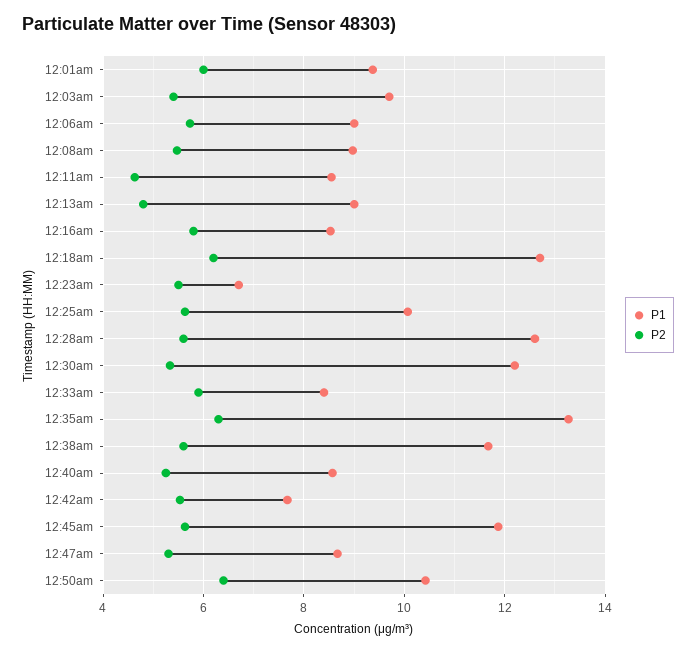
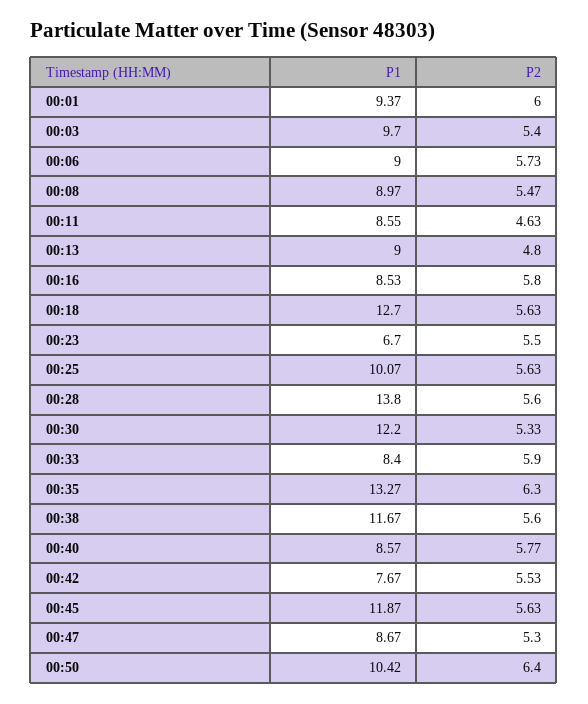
P2, 12:18am: 6.2 -> 5.63
P1, 12:28am: 12.6 -> 13.8
P2, 12:40am: 5.2 -> 5.77

